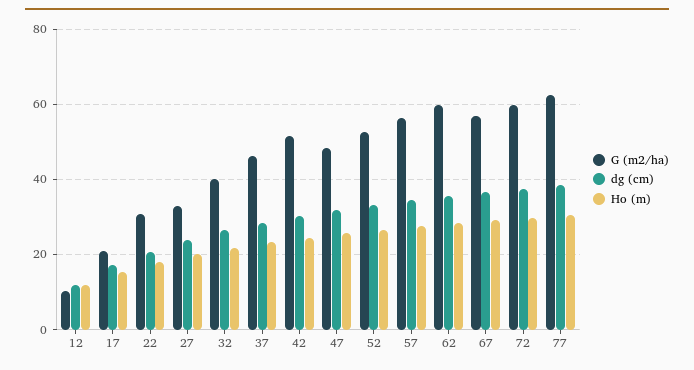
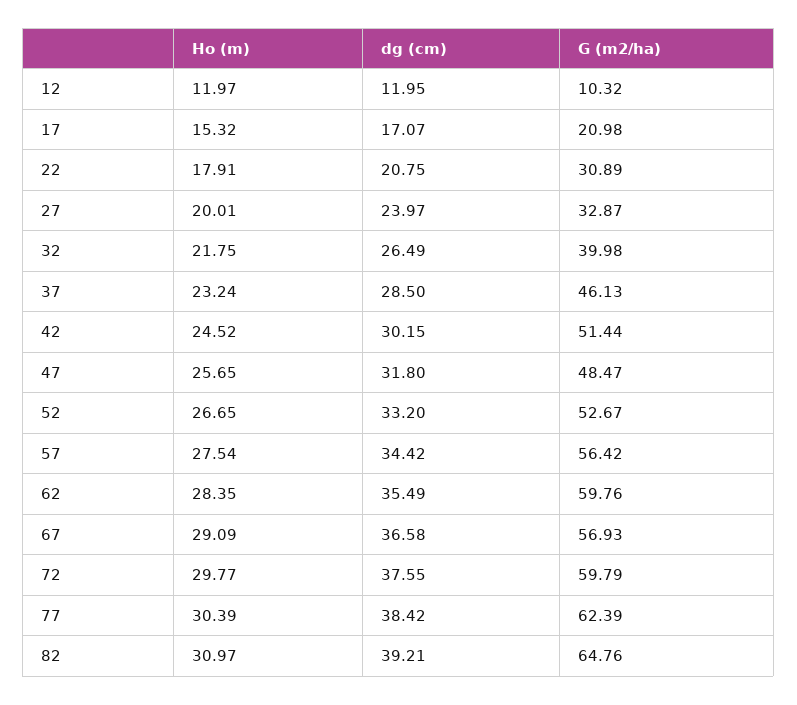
Ho (m), 82: none -> 30.97
dg (cm), 82: none -> 39.21
G (m2/ha), 82: none -> 64.76

